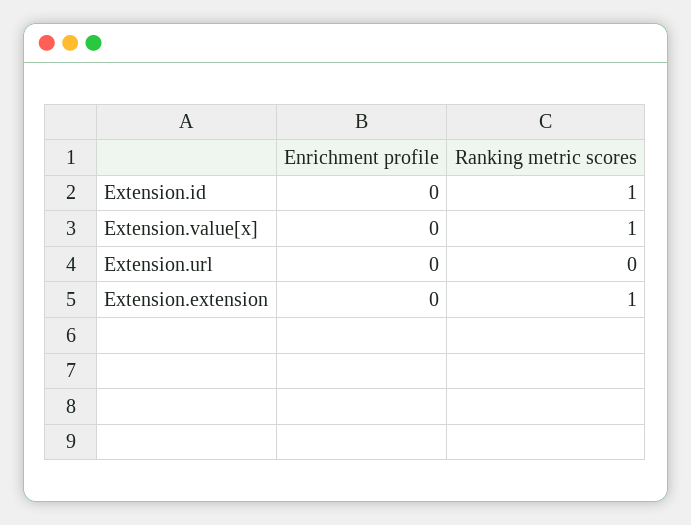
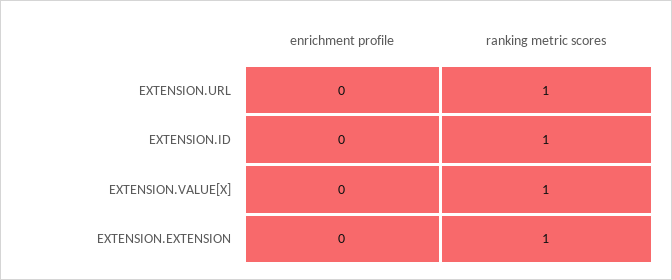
Ranking metric scores, Extension.url: 0 -> 1

